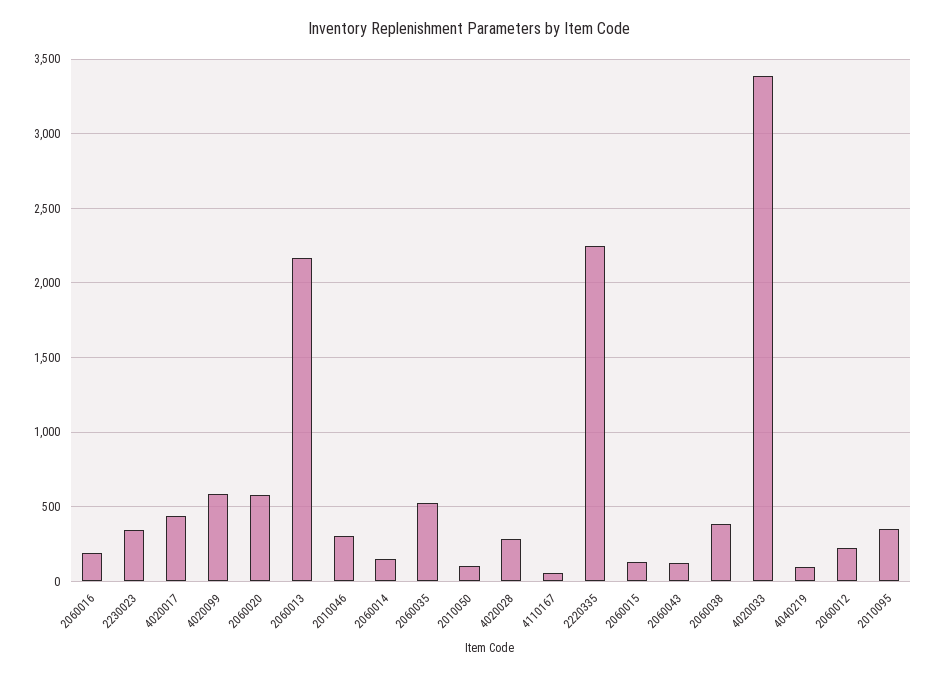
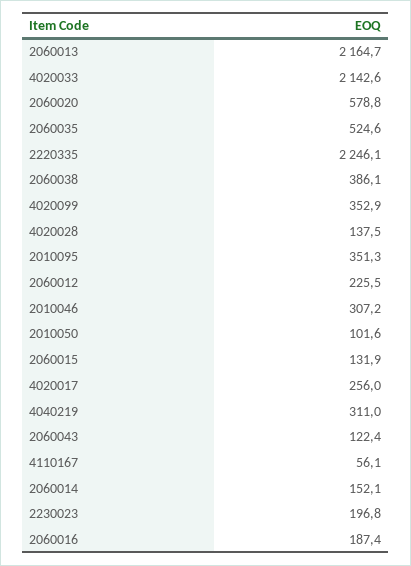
2230023: 350 -> 196.8
4020017: 450 -> 256
4020099: 600 -> 352.9
4020028: 300 -> 137.5
4020033: 3400 -> 2142.6
4040219: 100 -> 311

